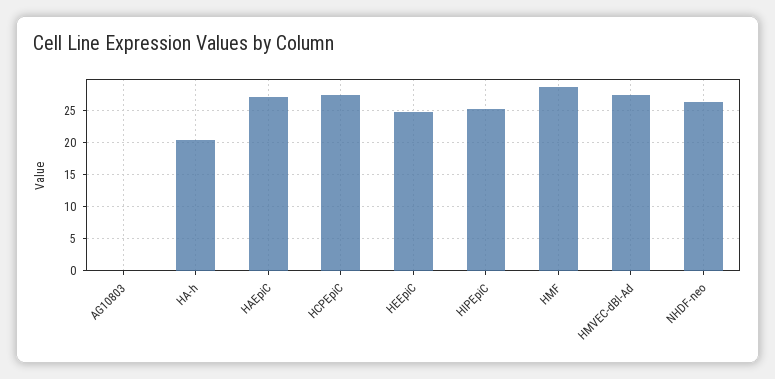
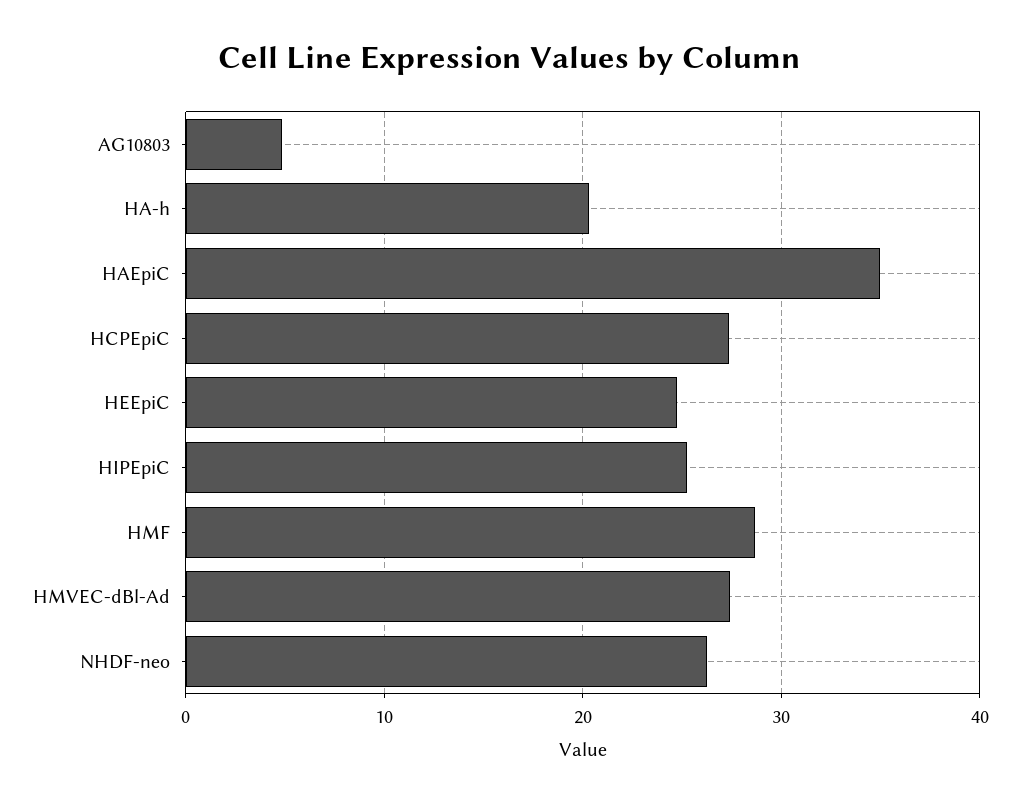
AG10803: 0 -> 5
HAEpiC: 27 -> 35

